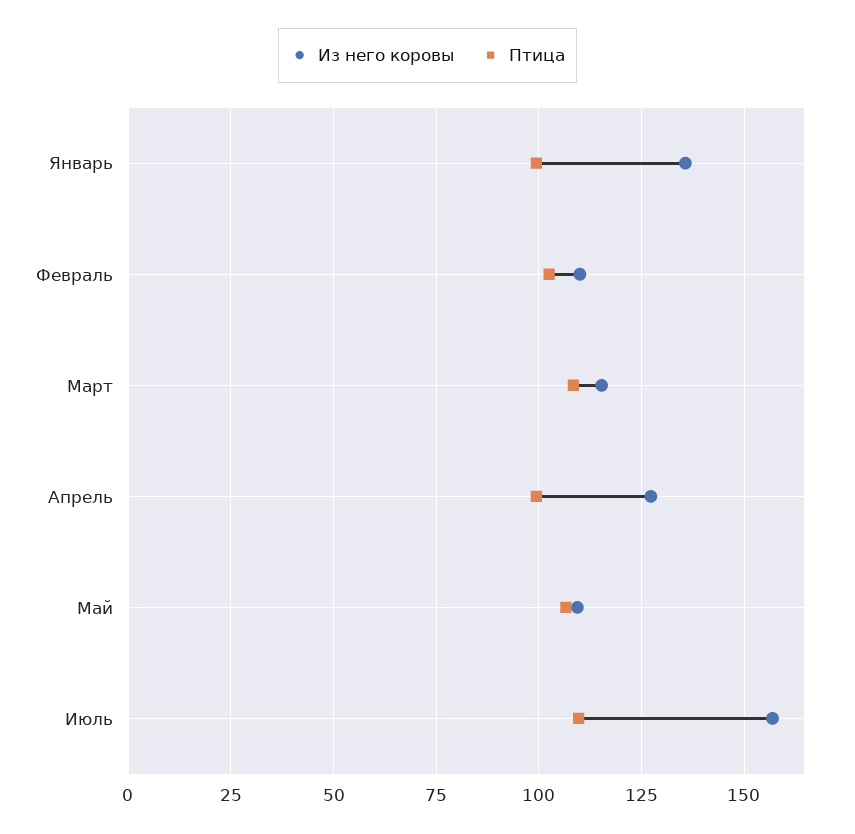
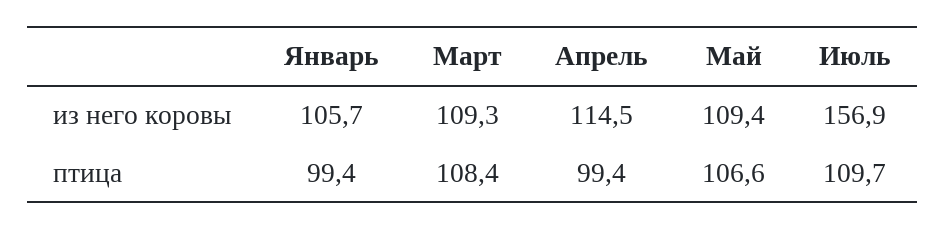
Из него коровы, Январь: 135 -> 105.7
Из него коровы, Февраль: 110 -> none
Птица, Февраль: 102.5 -> none
Из него коровы, Март: 115 -> 109.3
Из него коровы, Апрель: 127.5 -> 114.5

